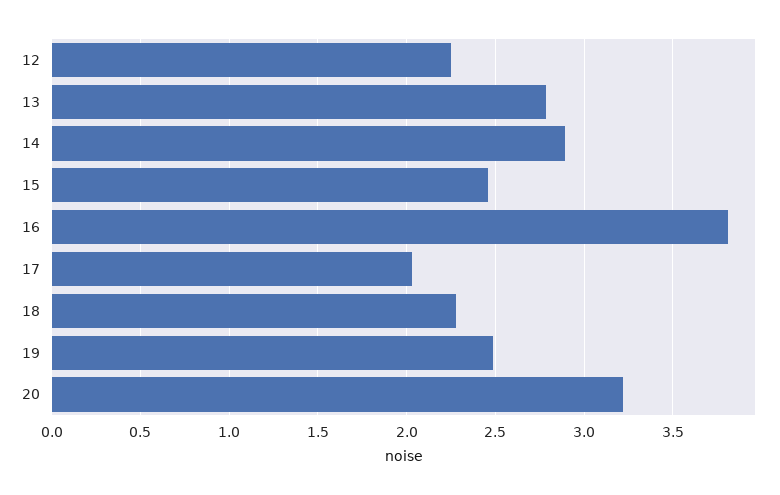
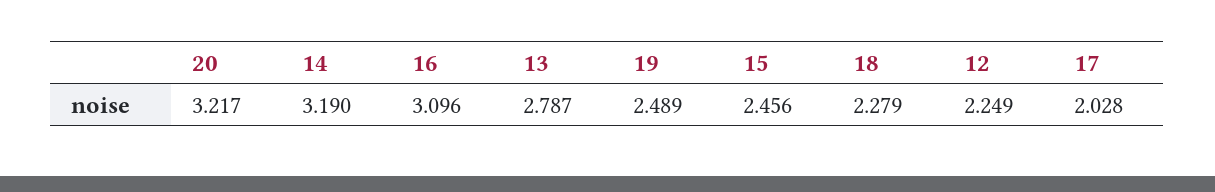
14: 2.9 -> 3.19
16: 3.8 -> 3.096

